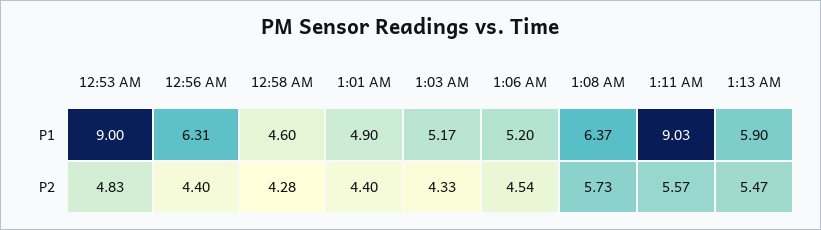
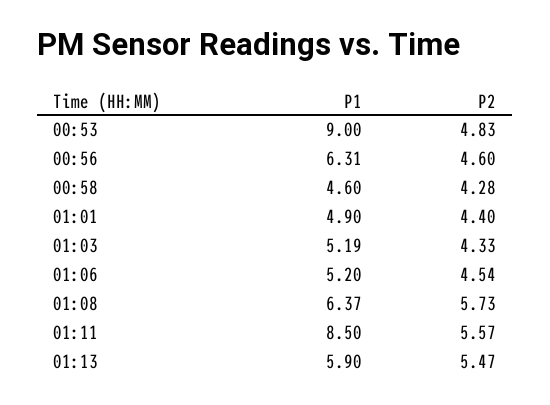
1:03 AM, P1: 5.17 -> 5.19
1:11 AM, P1: 9.03 -> 8.5
12:56 AM, P2: 4.4 -> 4.6

